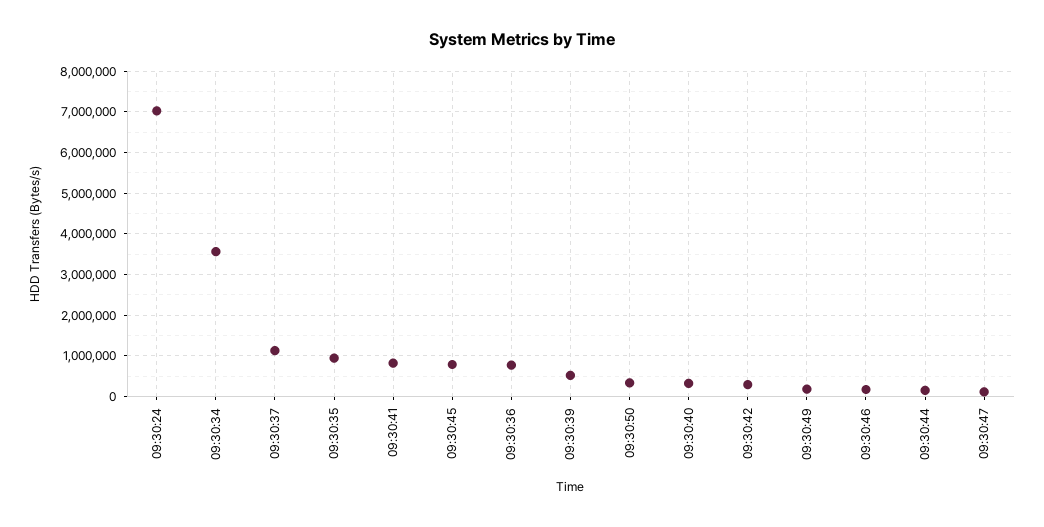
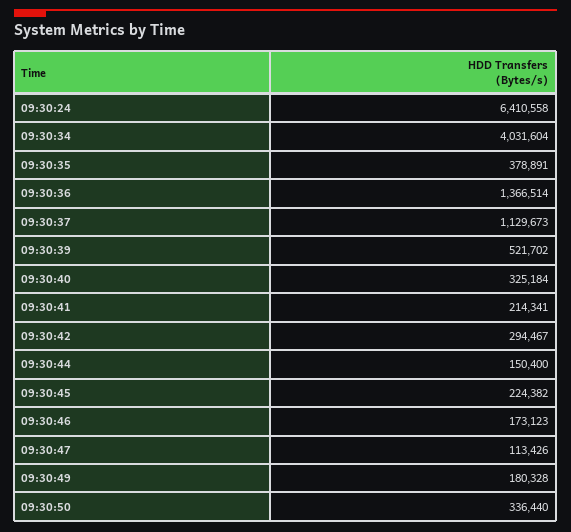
09:30:24: 7000000 -> 6410558
09:30:34: 3600000 -> 4031604
09:30:35: 1000000 -> 378891
09:30:41: 800000 -> 214341
09:30:45: 800000 -> 224382
09:30:36: 800000 -> 1366514

